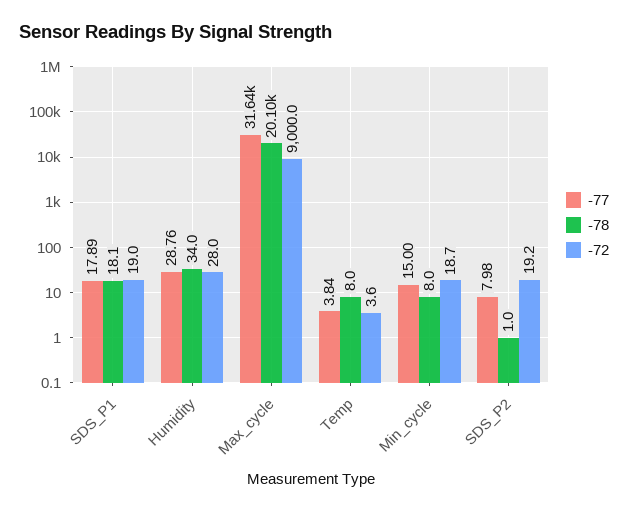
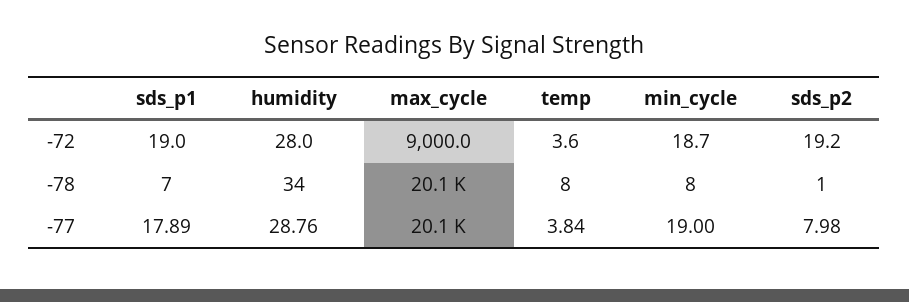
-78, SDS_P1: 18.1 -> 7
-77, Max_cycle: 31640 -> 20100
-77, Min_cycle: 15 -> 19

